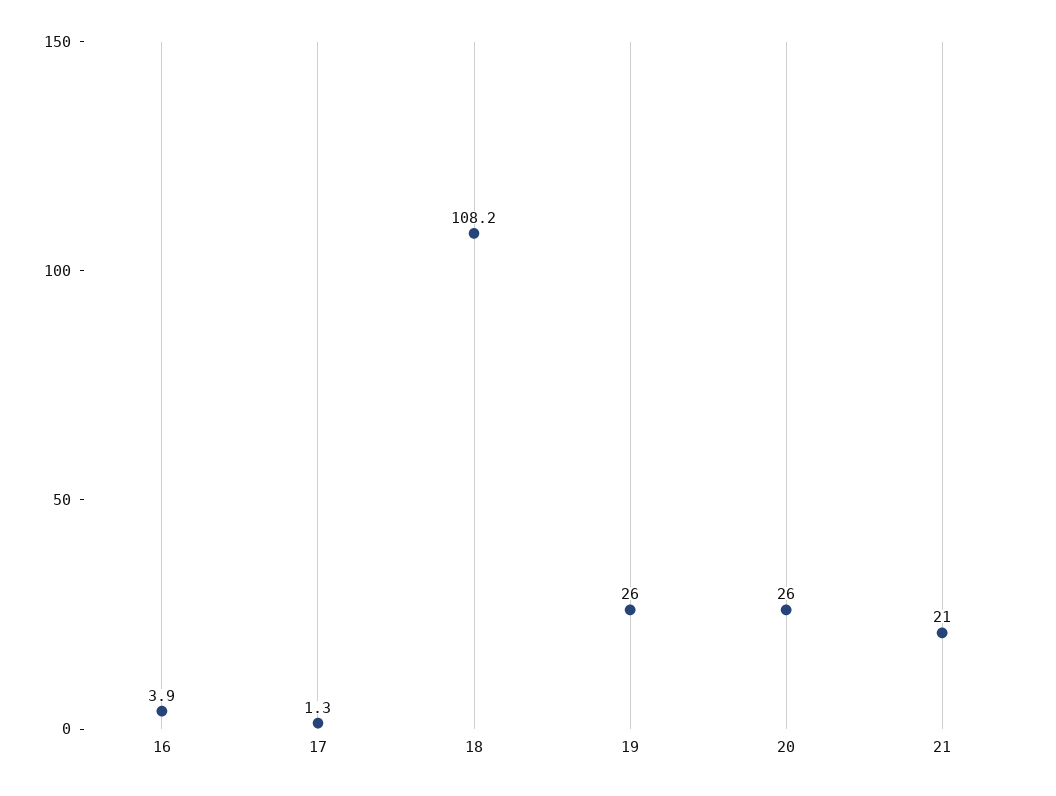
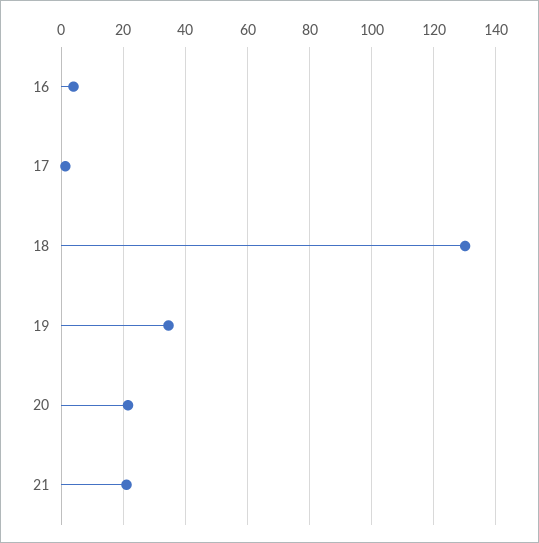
18: 108.2 -> 130
19: 26 -> 34
20: 26 -> 22

